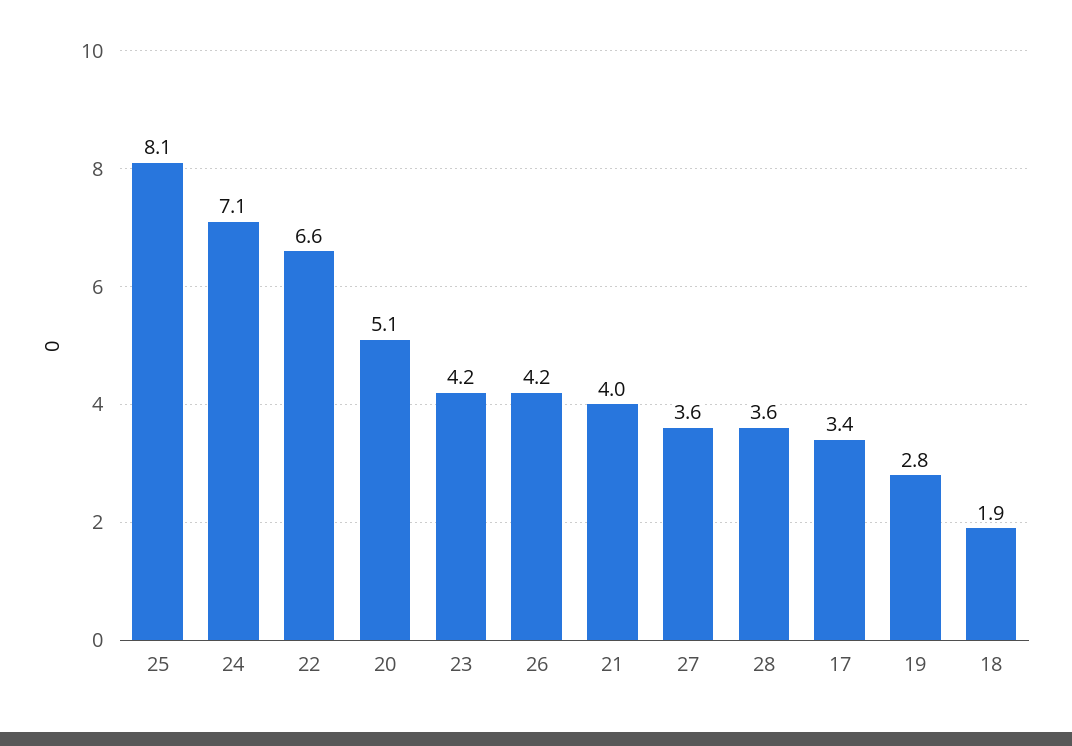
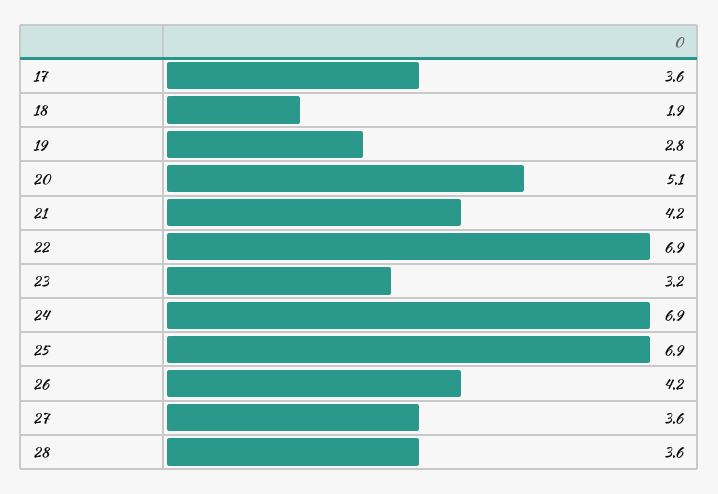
25: 8.1 -> 6.9
24: 7.1 -> 6.9
22: 6.6 -> 6.9
23: 4.2 -> 3.2
21: 4 -> 4.2
17: 3.4 -> 3.6

